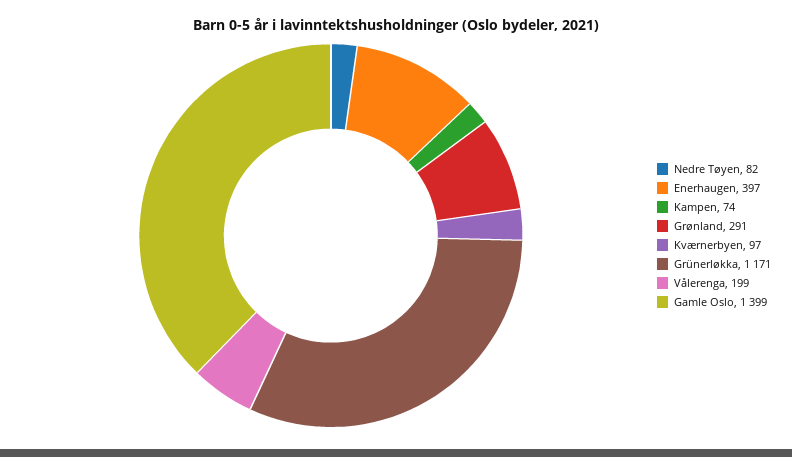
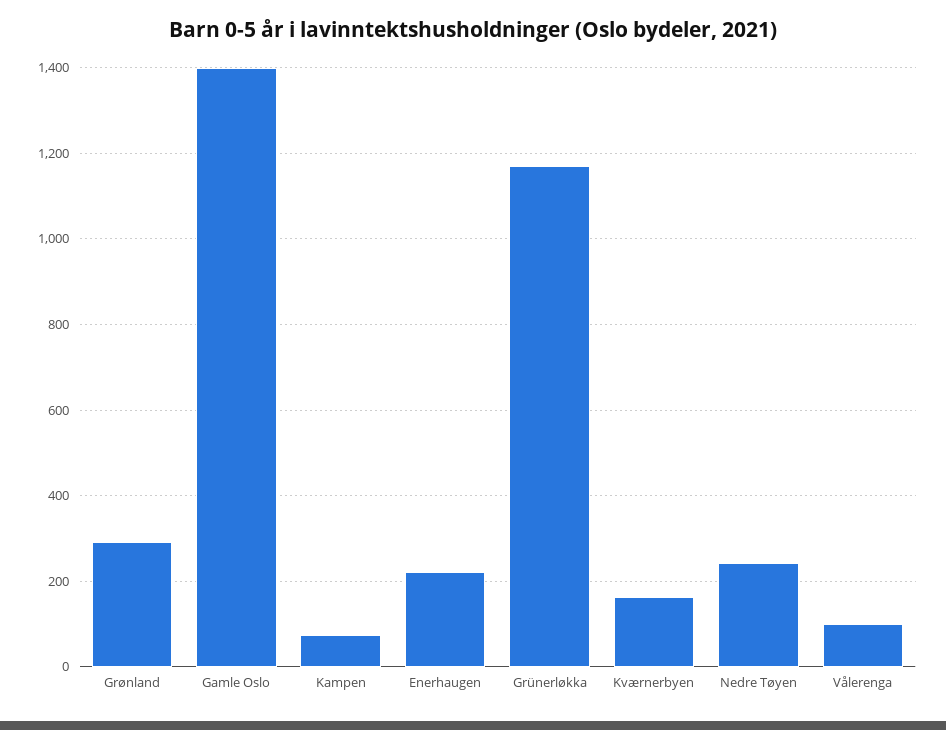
Nedre Tøyen: 82 -> 240
Enerhaugen: 397 -> 220
Kværnerbyen: 97 -> 160
Vålerenga: 199 -> 100

